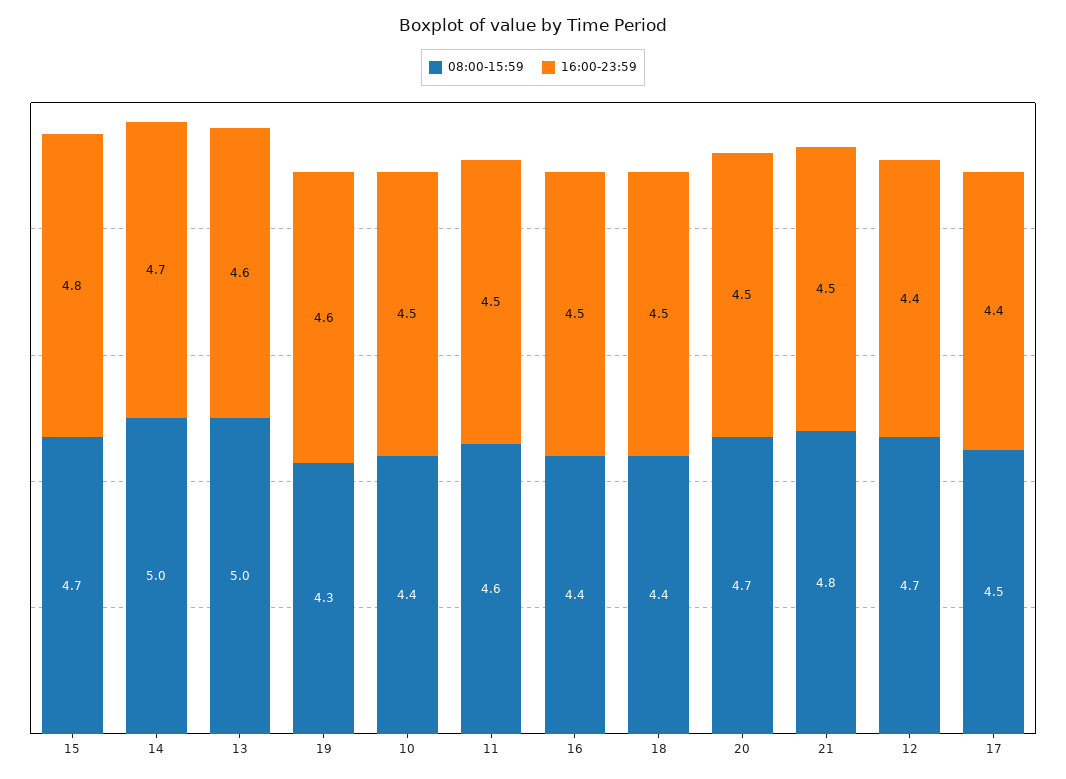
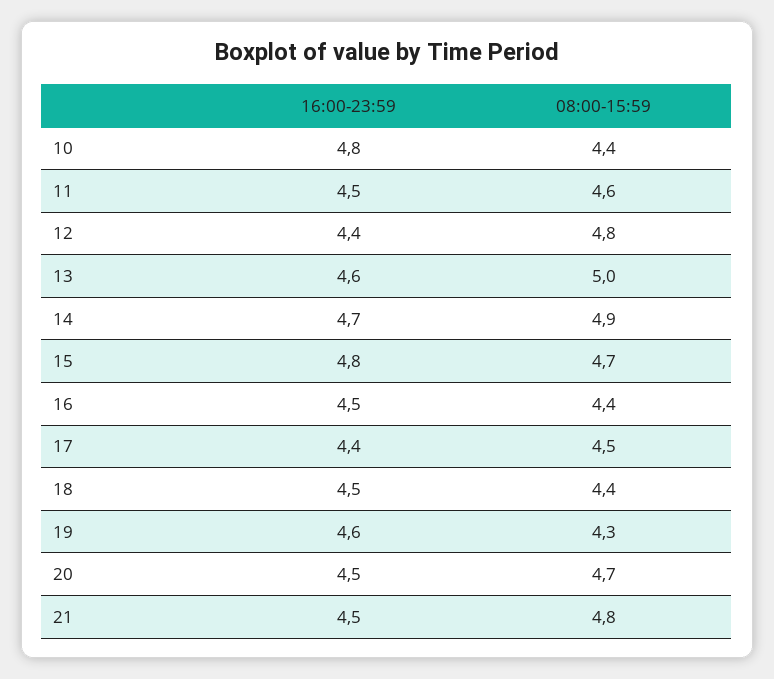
08:00-15:59, 14: 5 -> 4.9
16:00-23:59, 10: 4.5 -> 4.8
08:00-15:59, 12: 4.7 -> 4.8

